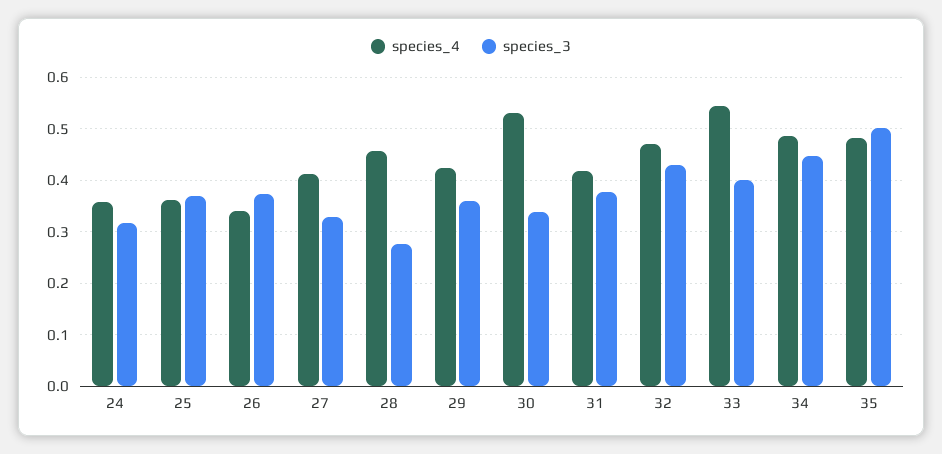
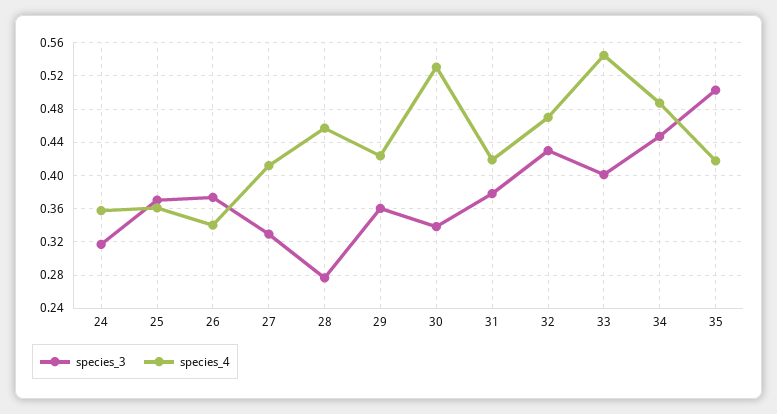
species_4, 35: 0.48 -> 0.42

